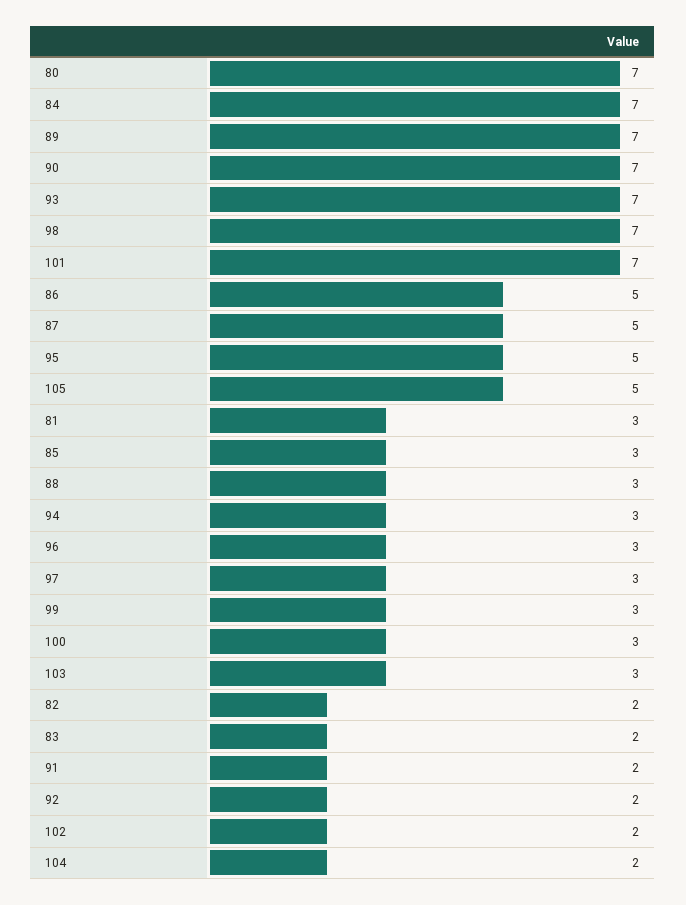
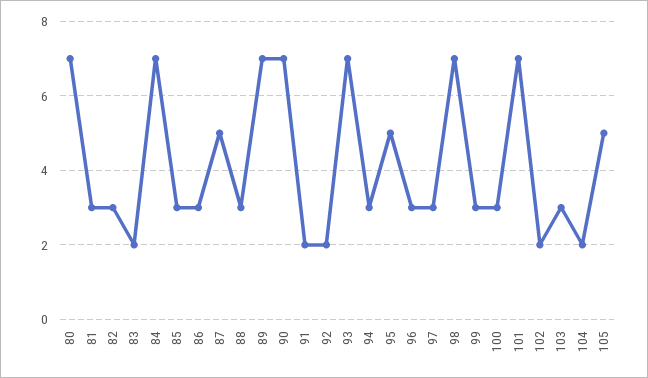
86: 5 -> 3
82: 2 -> 3

